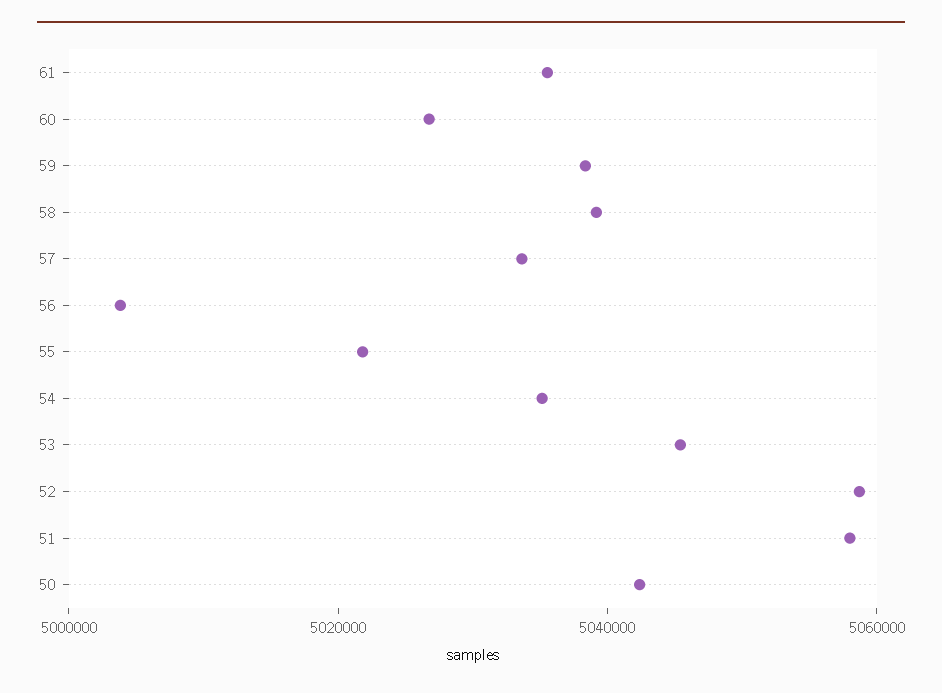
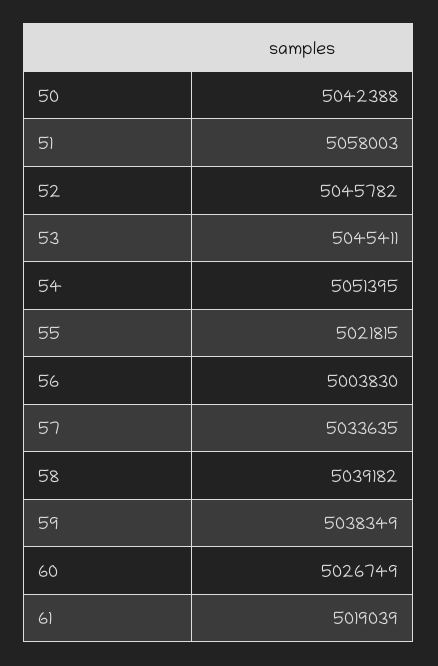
61: 5035000 -> 5019039
54: 5035000 -> 5051395
52: 5060000 -> 5045782

